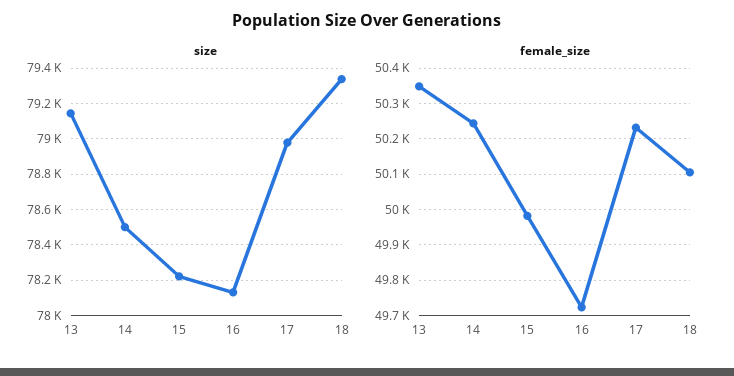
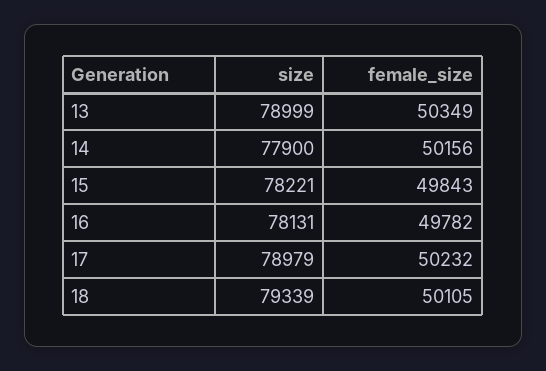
size, 13: 79150 -> 78999
size, 14: 78500 -> 77900
female_size, 14: 50240 -> 50156
female_size, 15: 49980 -> 49843
female_size, 16: 49720 -> 49782

